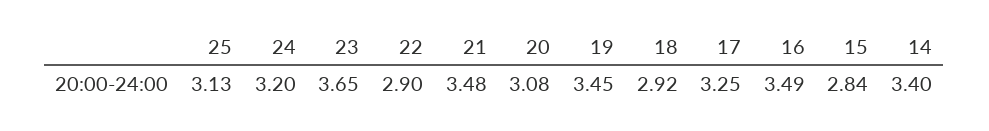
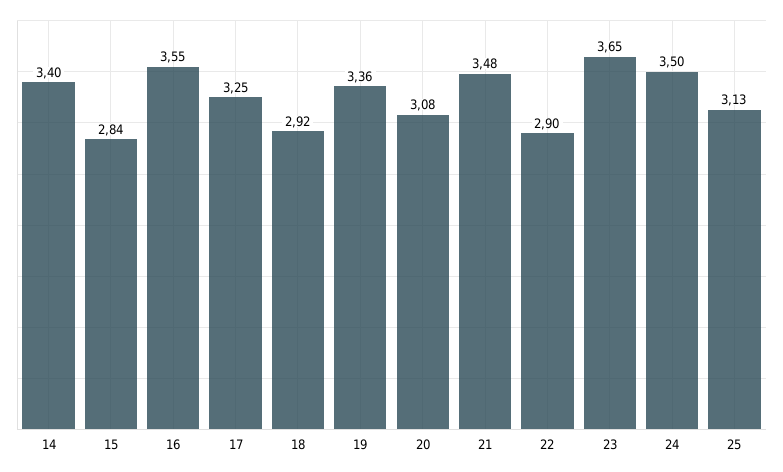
24: 3.2 -> 3.5
19: 3.45 -> 3.36
16: 3.49 -> 3.55

